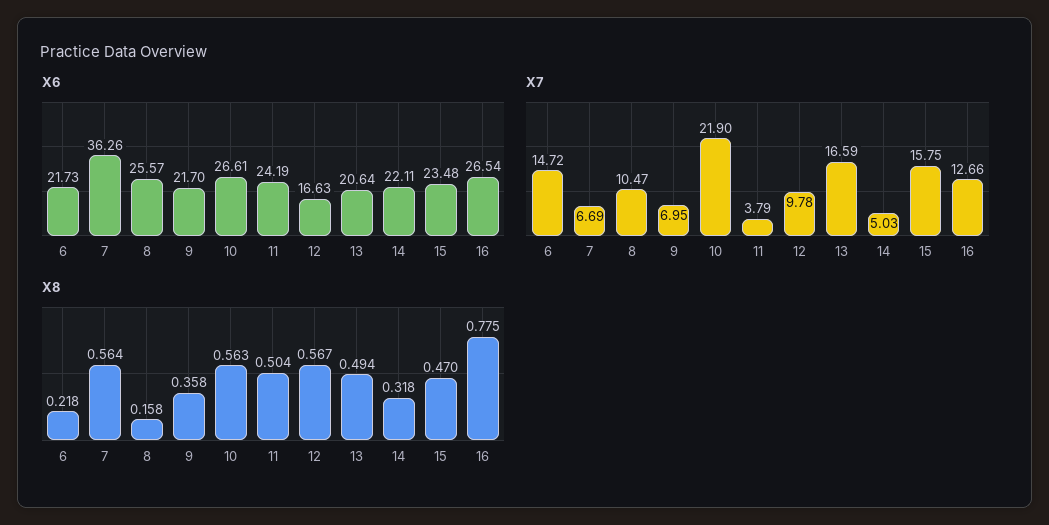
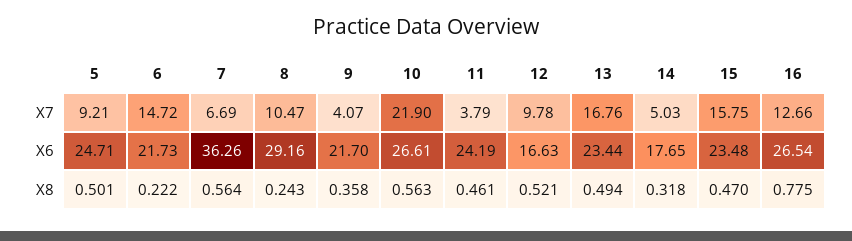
X6, 8: 25.57 -> 29.16
X6, 13: 20.64 -> 23.44
X6, 14: 22.11 -> 17.65
X7, 9: 6.95 -> 4.07
X7, 13: 16.59 -> 16.76
X8, 6: 0.218 -> 0.222
X8, 8: 0.158 -> 0.243
X8, 11: 0.504 -> 0.461
X8, 12: 0.567 -> 0.521
X7, 5: none -> 9.21
X6, 5: none -> 24.71
X8, 5: none -> 0.501

